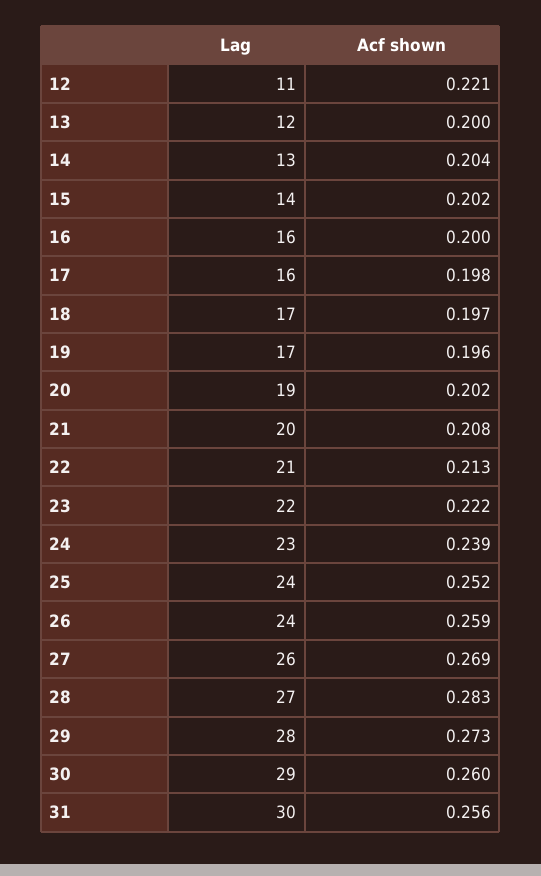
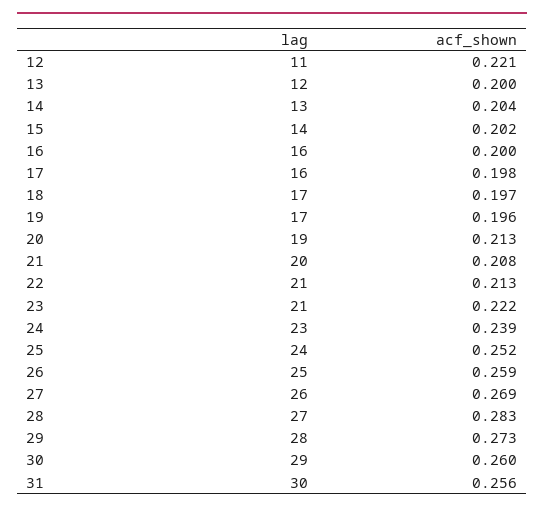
Acf shown, 20: 0.202 -> 0.213
Lag, 23: 22 -> 21
Lag, 26: 24 -> 25

